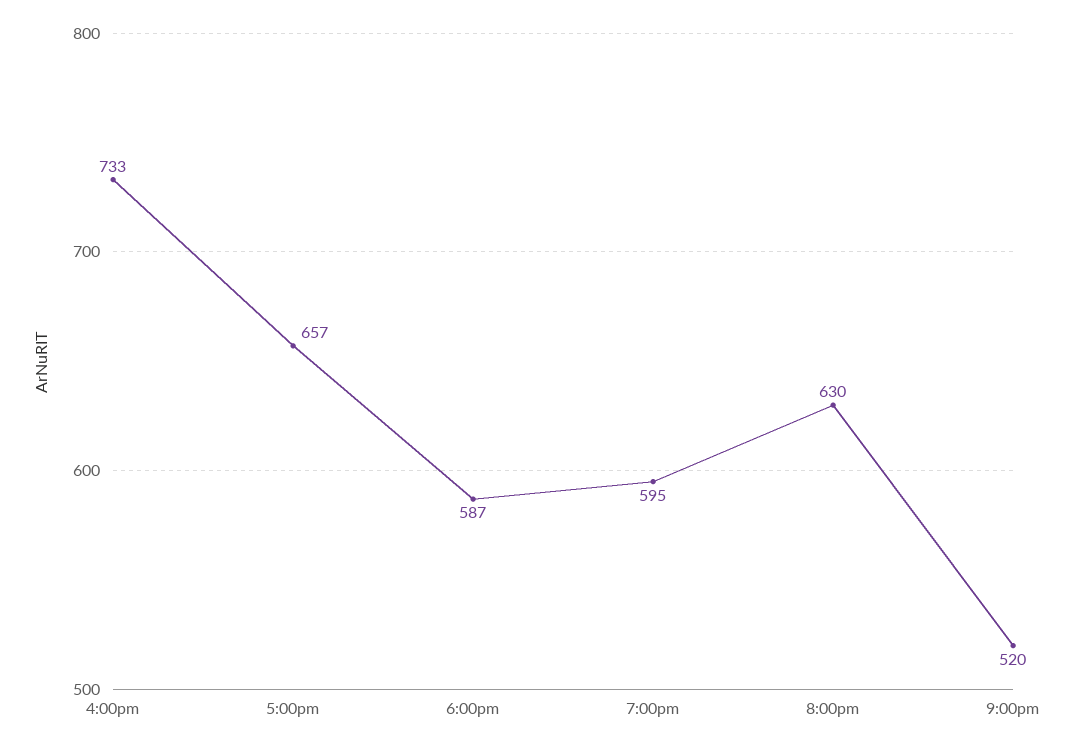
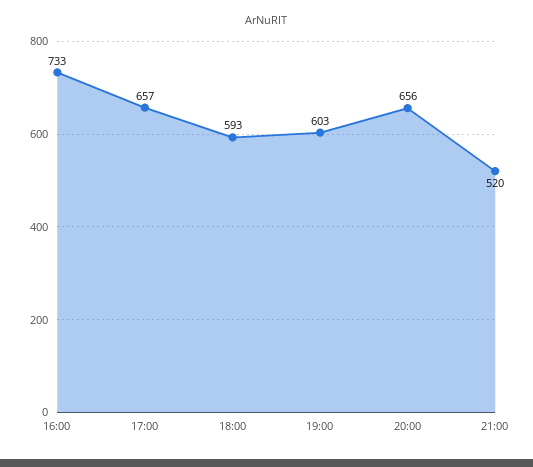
6:00pm: 587 -> 593
7:00pm: 595 -> 603
8:00pm: 630 -> 656

